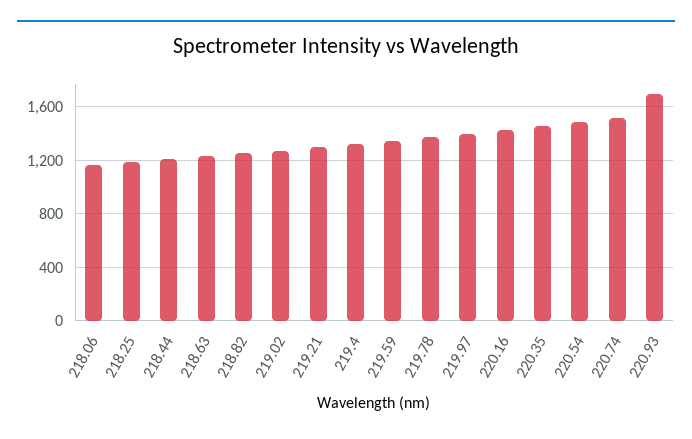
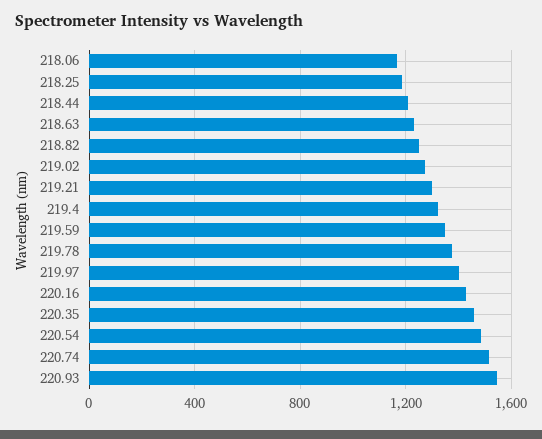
220.93: 1700 -> 1550

